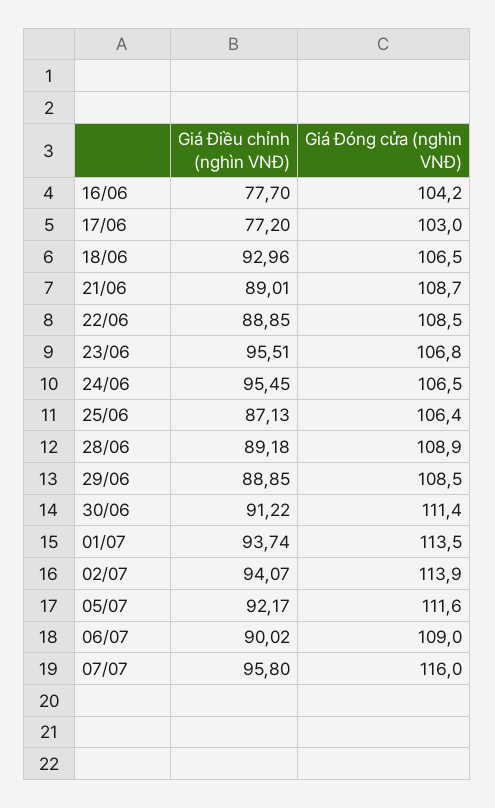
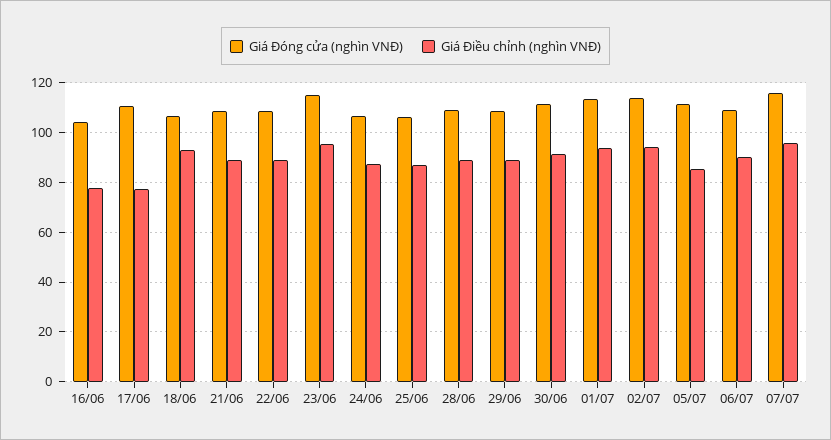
Giá Đóng cửa (nghìn VNĐ), 17/06: 103 -> 110
Giá Đóng cửa (nghìn VNĐ), 23/06: 106.8 -> 115
Giá Điều chỉnh (nghìn VNĐ), 24/06: 95.45 -> 87.5
Giá Điều chỉnh (nghìn VNĐ), 05/07: 92.17 -> 85

